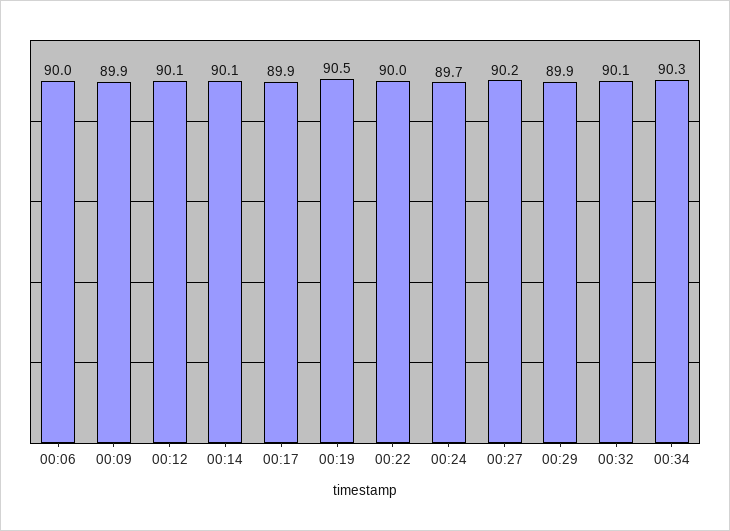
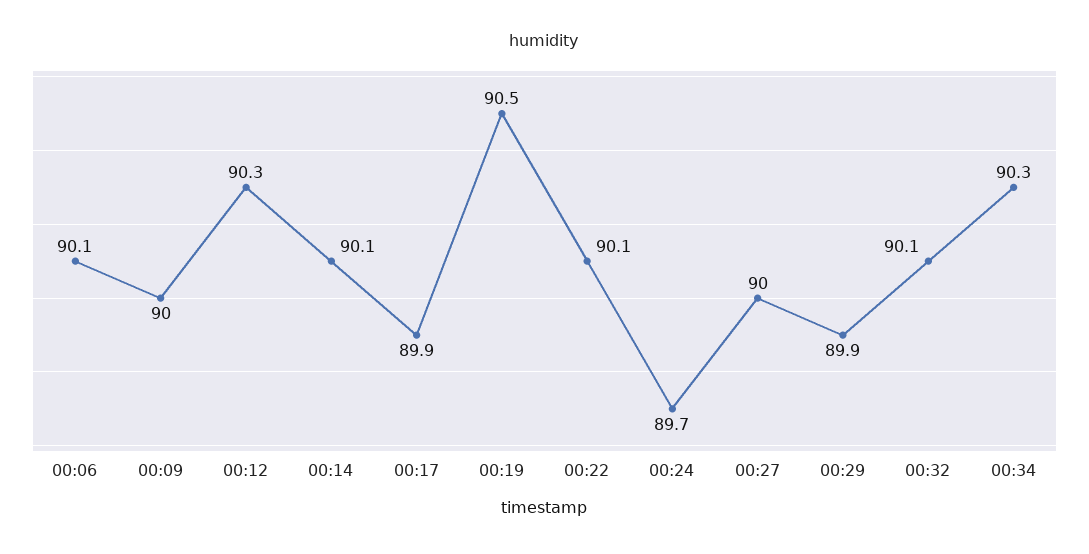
00:06: 90 -> 90.1
00:09: 89.9 -> 90
00:12: 90.1 -> 90.3
00:22: 90 -> 90.1
00:27: 90.2 -> 90

